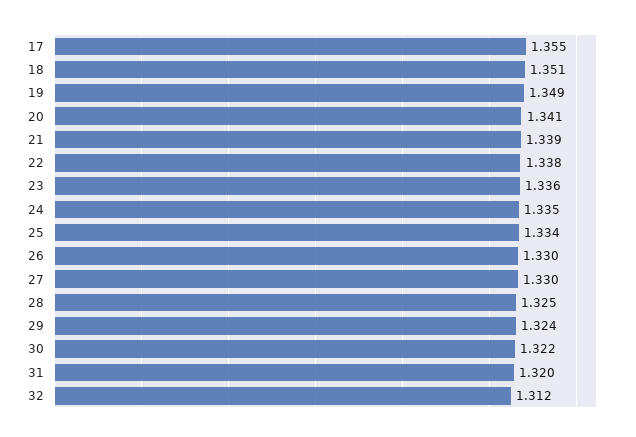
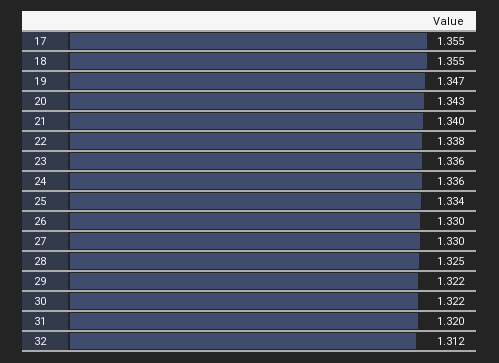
18: 1.351 -> 1.355
19: 1.349 -> 1.347
20: 1.341 -> 1.343
21: 1.339 -> 1.34
24: 1.335 -> 1.336
29: 1.324 -> 1.322

